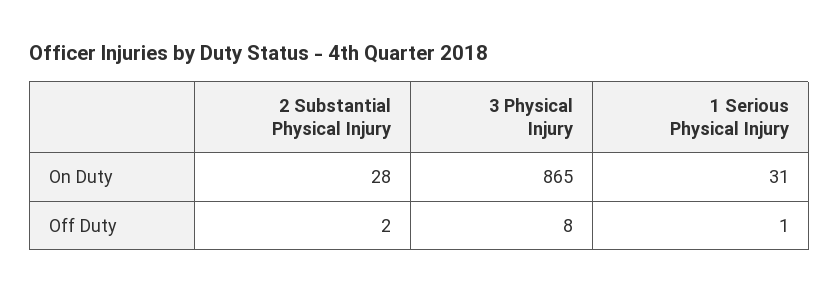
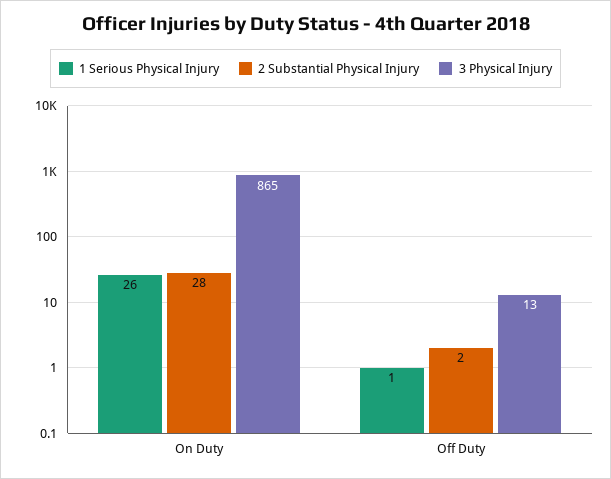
1 Serious Physical Injury, On Duty: 31 -> 26
3 Physical Injury, Off Duty: 8 -> 13

